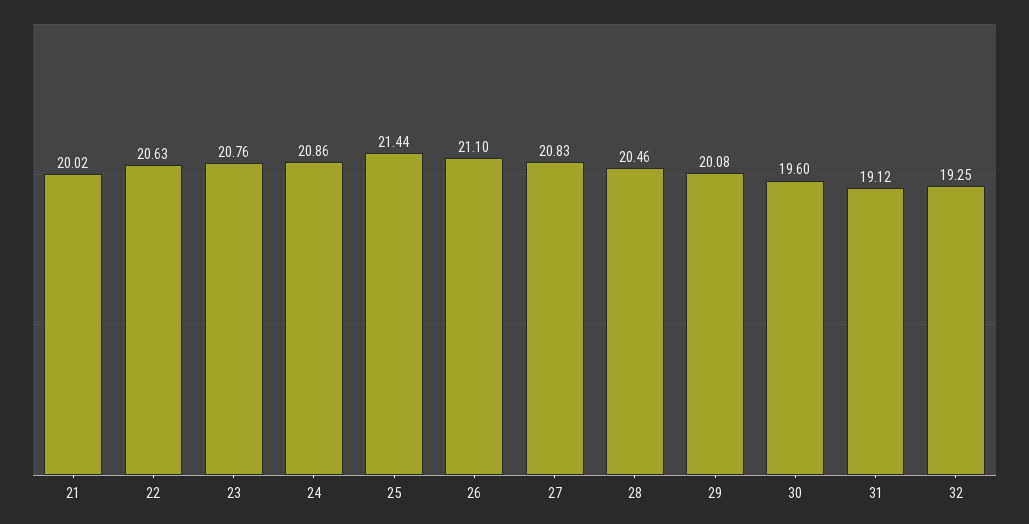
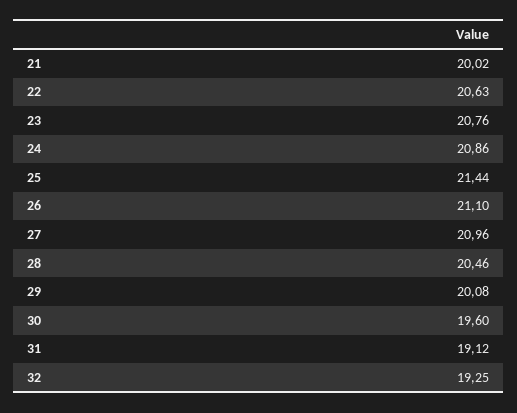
27: 20.83 -> 20.96

